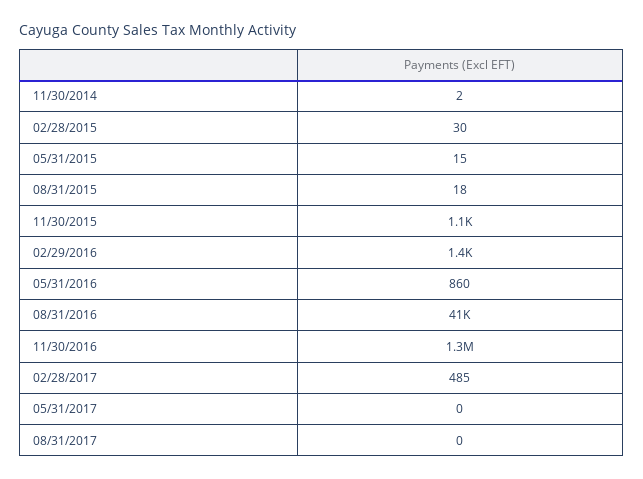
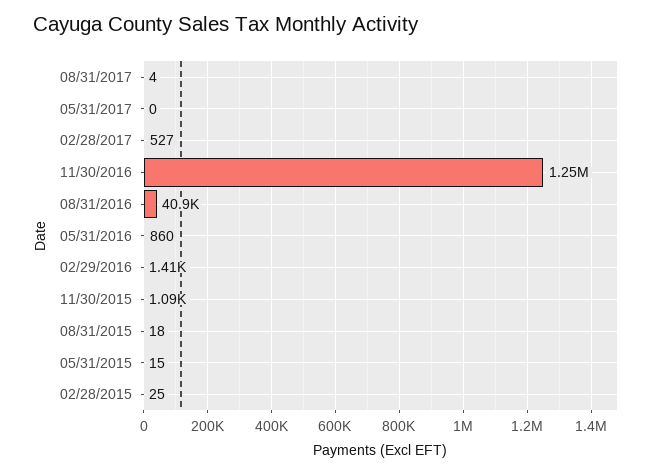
11/30/2014: 2 -> none
02/28/2015: 30 -> 25
02/28/2017: 485 -> 527
08/31/2017: 0 -> 4

